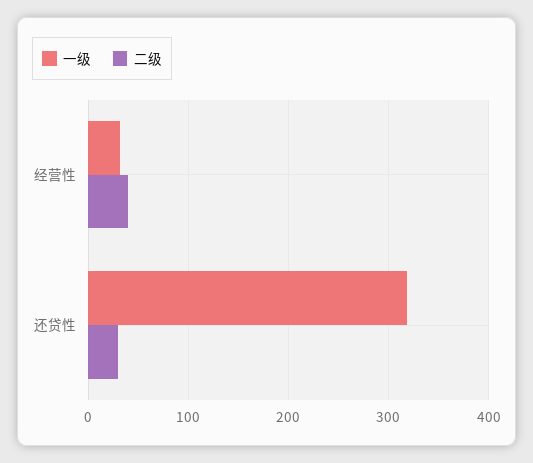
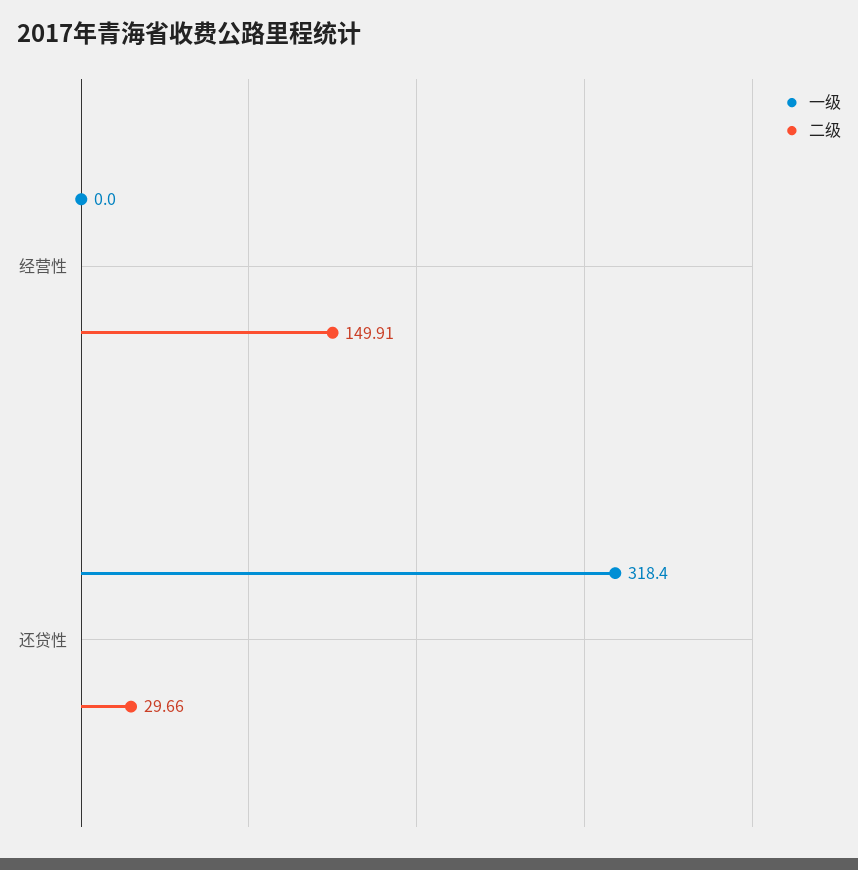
一级, 经营性: 30 -> 0
二级, 经营性: 40 -> 149.91

